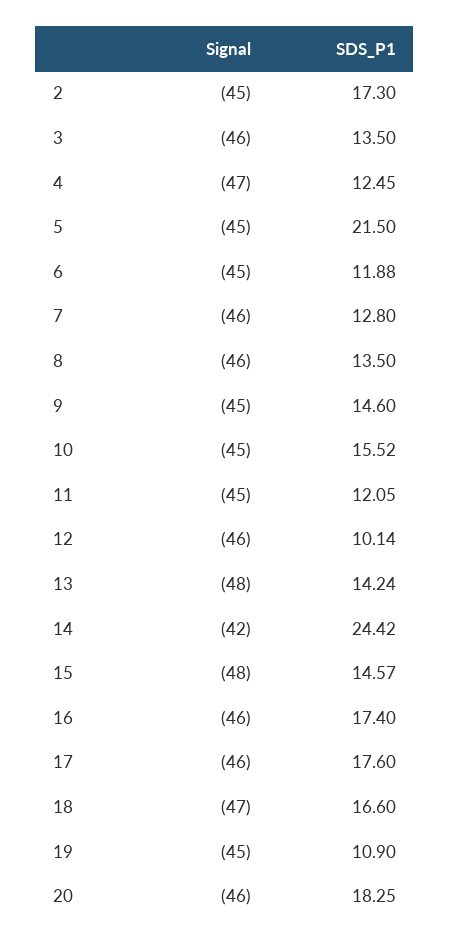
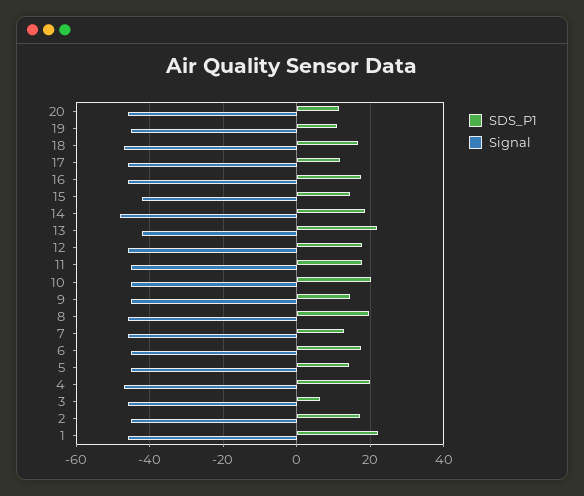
SDS_P1, 3: 13.5 -> 6
SDS_P1, 4: 12.45 -> 20
SDS_P1, 5: 21.5 -> 14
SDS_P1, 6: 11.88 -> 18
SDS_P1, 8: 13.5 -> 20
SDS_P1, 10: 15.52 -> 20
SDS_P1, 11: 12.05 -> 18
SDS_P1, 12: 10.14 -> 18
Signal, 13: -48 -> -42
SDS_P1, 13: 14.24 -> 22
Signal, 14: -42 -> -48
SDS_P1, 14: 24.42 -> 18
Signal, 15: -48 -> -42
SDS_P1, 17: 17.6 -> 12
SDS_P1, 20: 18.25 -> 12
SDS_P1, 1: none -> 22
Signal, 1: none -> -46

